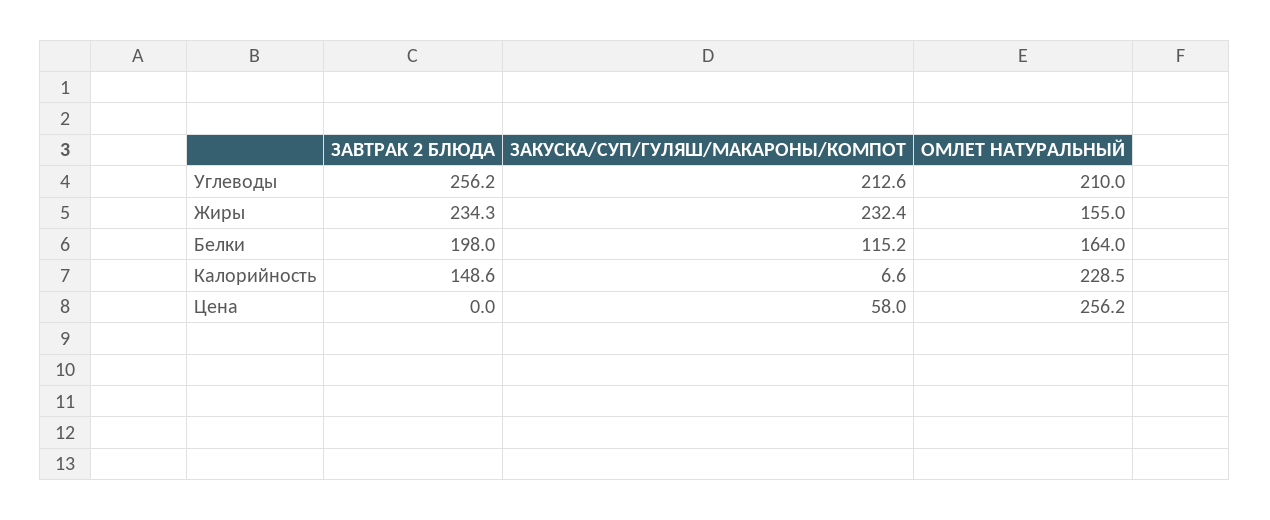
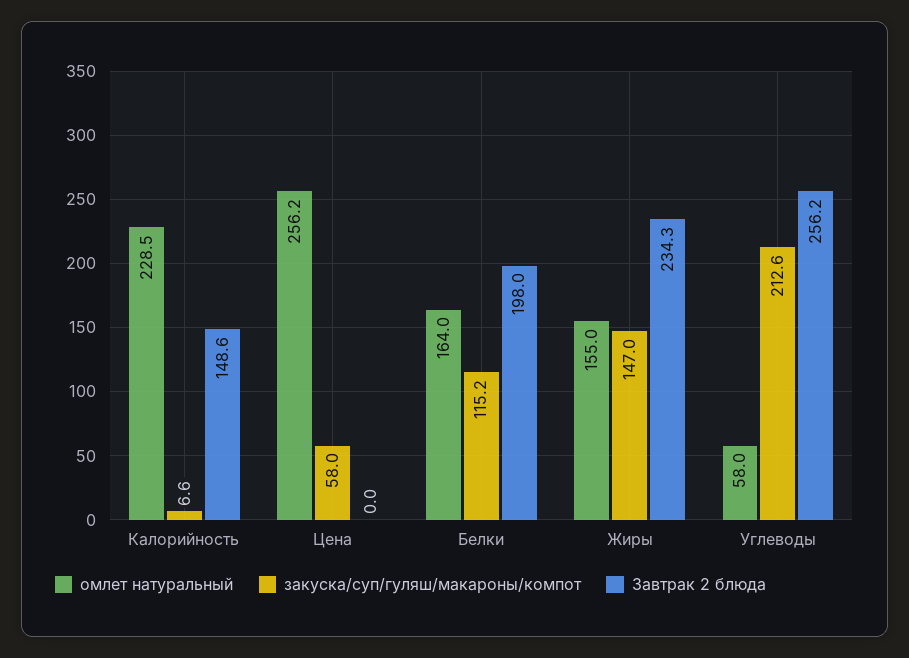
ОМЛЕТ НАТУРАЛЬНЫЙ, Углеводы: 210 -> 58
ЗАКУСКА/СУП/ГУЛЯШ/МАКАРОНЫ/КОМПОТ, Жиры: 232.4 -> 147

